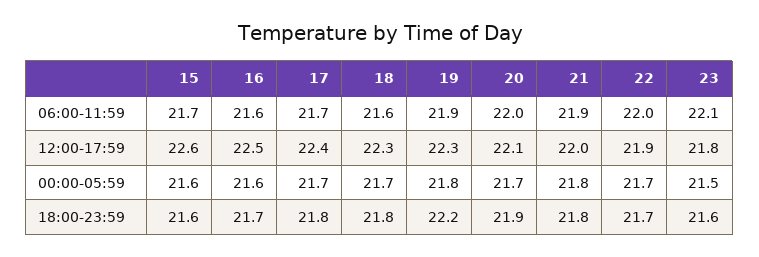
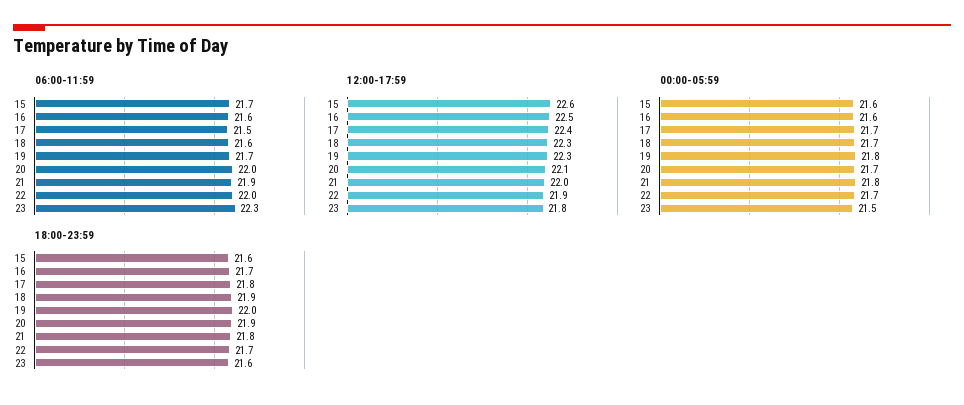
06:00-11:59, 17: 21.7 -> 21.5
06:00-11:59, 19: 21.9 -> 21.7
06:00-11:59, 23: 22.1 -> 22.3
18:00-23:59, 18: 21.8 -> 21.9
18:00-23:59, 19: 22.2 -> 22

